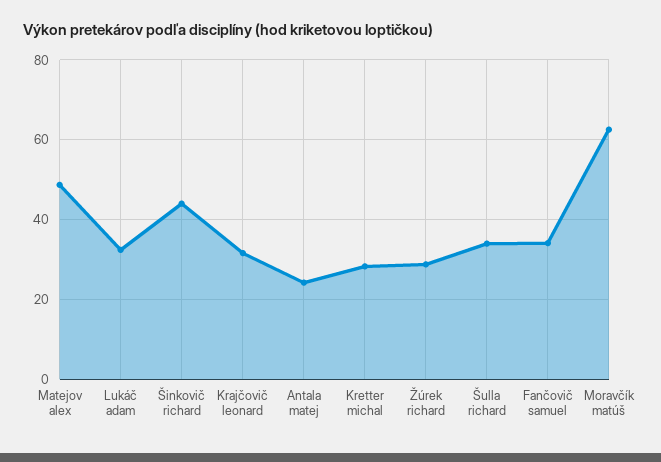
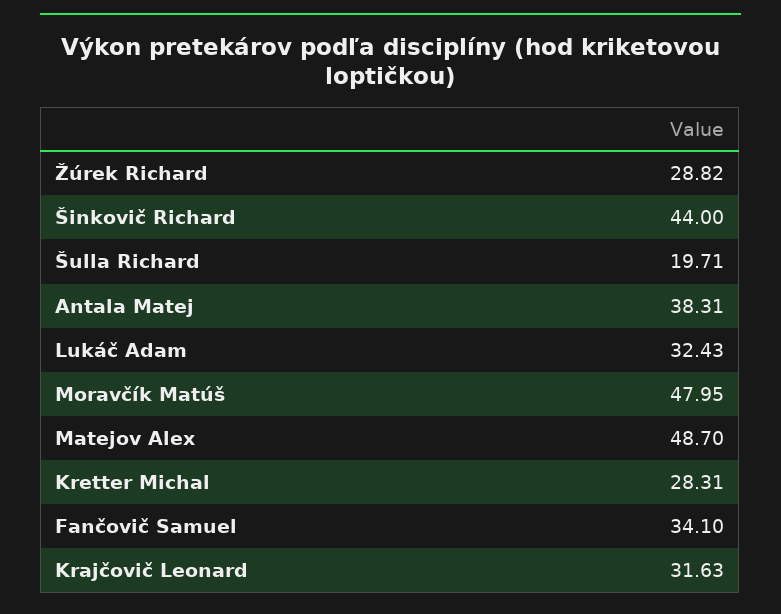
Antala matej: 24 -> 38.31
Šulla richard: 34 -> 19.71
Moravčík matúš: 62 -> 47.95

